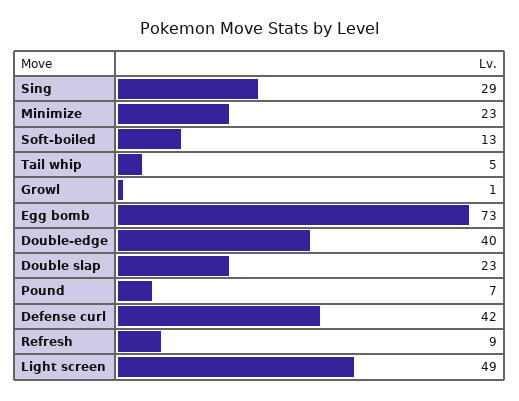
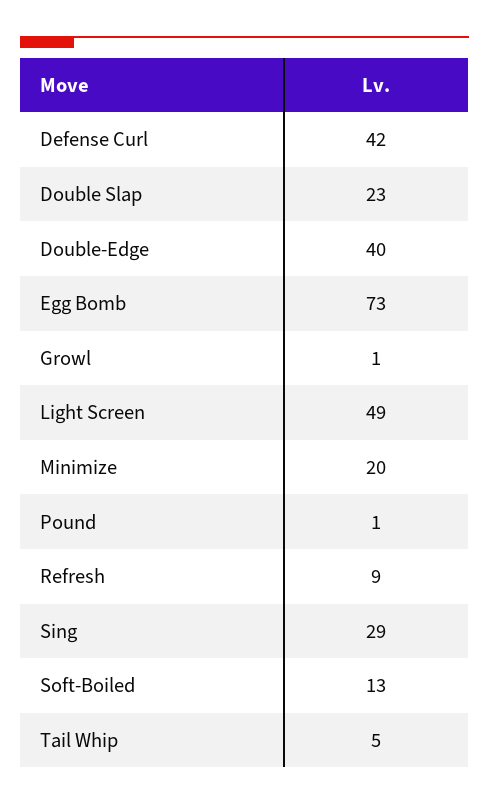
Minimize: 23 -> 20
Pound: 7 -> 1

